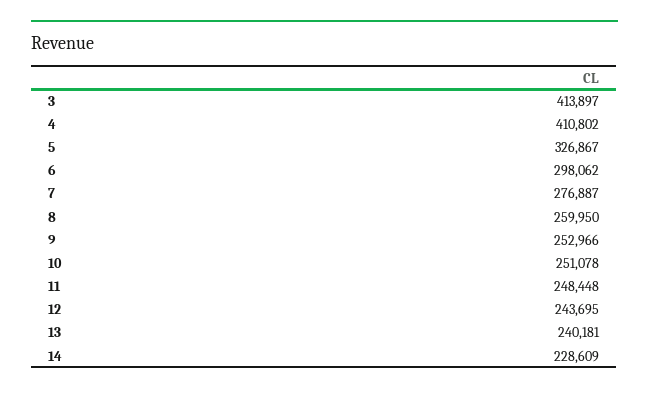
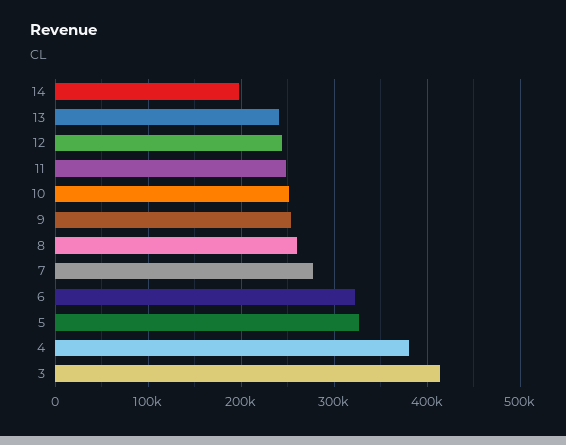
4: 410802 -> 380000
6: 298062 -> 320000
14: 228609 -> 200000

